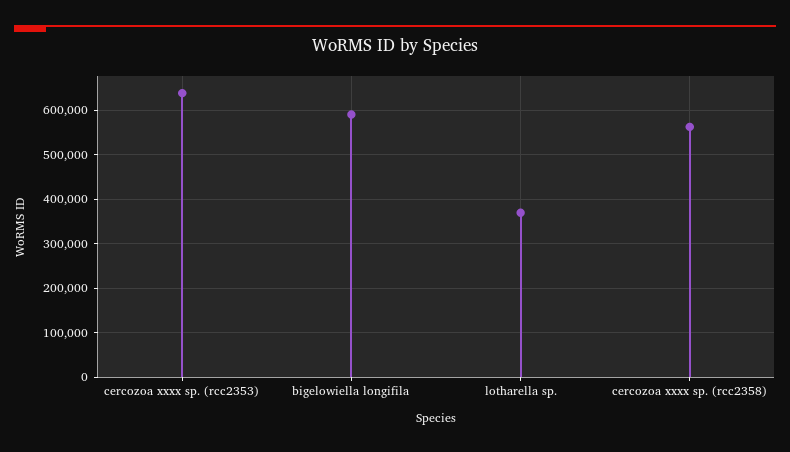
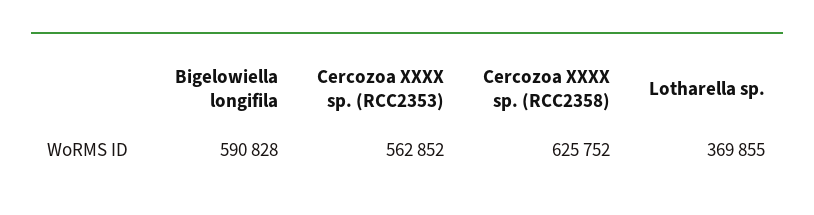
cercozoa xxxx sp. (rcc2353): 640000 -> 562852
cercozoa xxxx sp. (rcc2358): 560000 -> 625752

